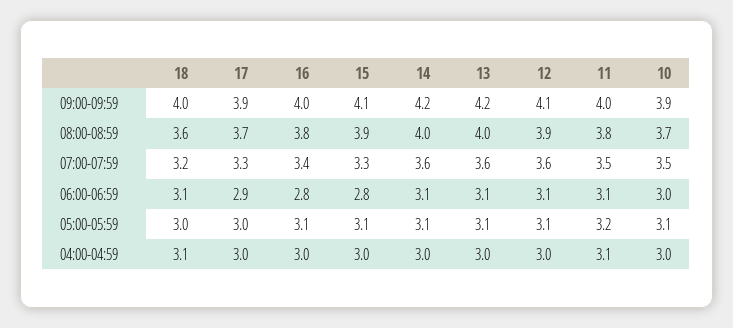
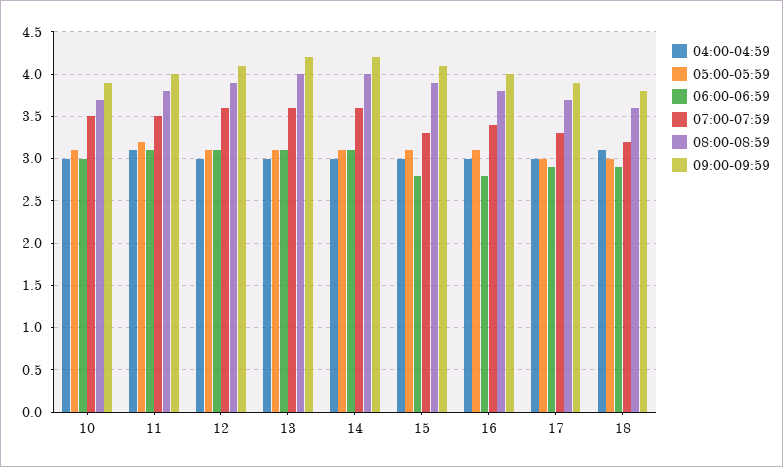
09:00-09:59, 18: 4 -> 3.8
06:00-06:59, 18: 3.1 -> 2.9

